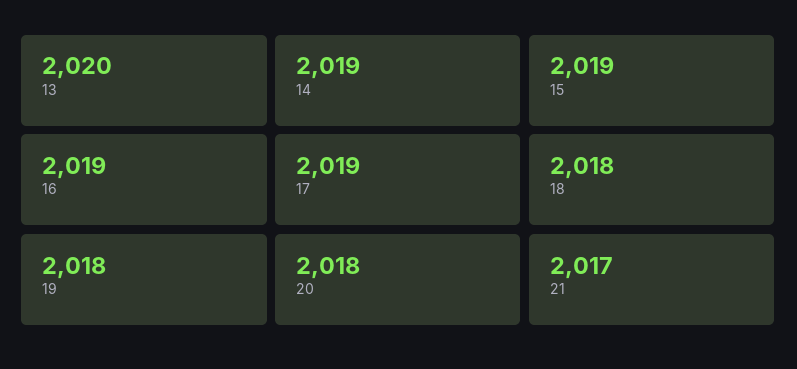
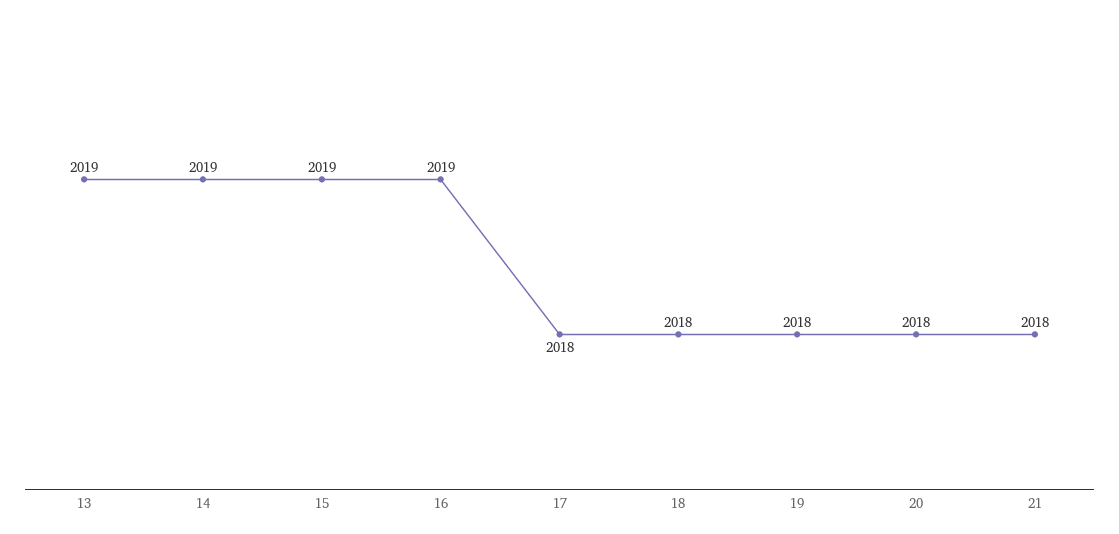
13: 2020 -> 2019
17: 2019 -> 2018
21: 2017 -> 2018

